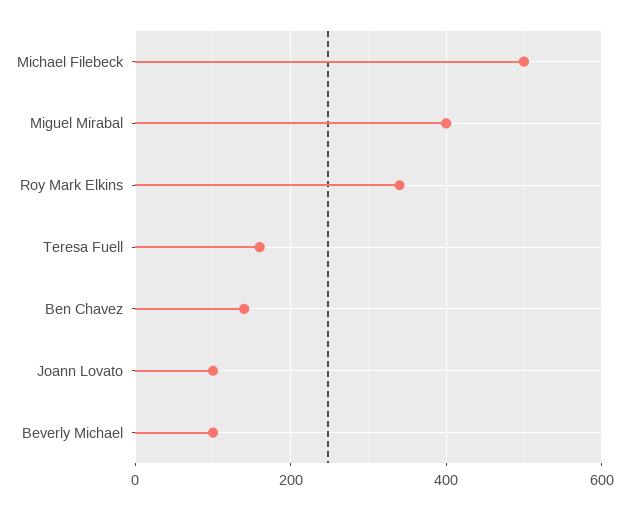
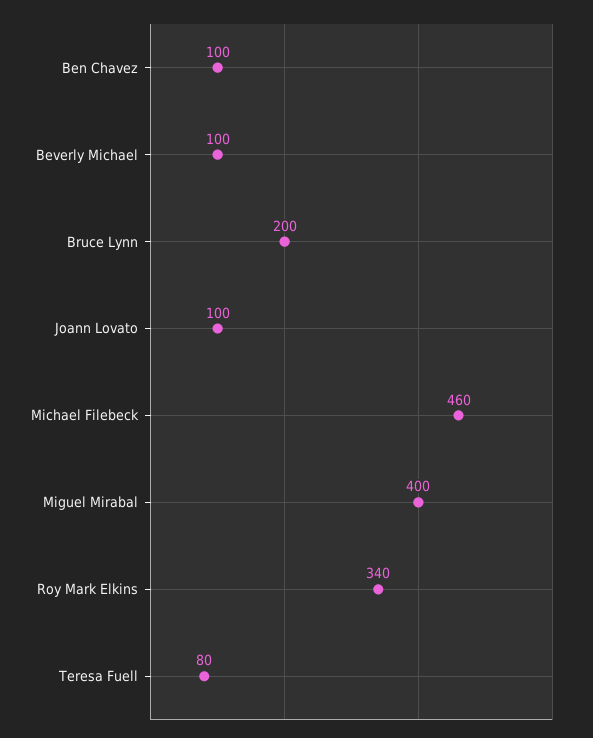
Michael Filebeck: 500 -> 460
Teresa Fuell: 160 -> 80
Ben Chavez: 140 -> 100
Bruce Lynn: none -> 200

